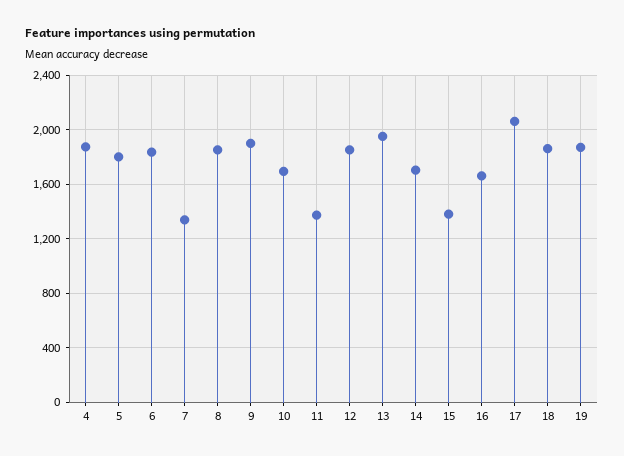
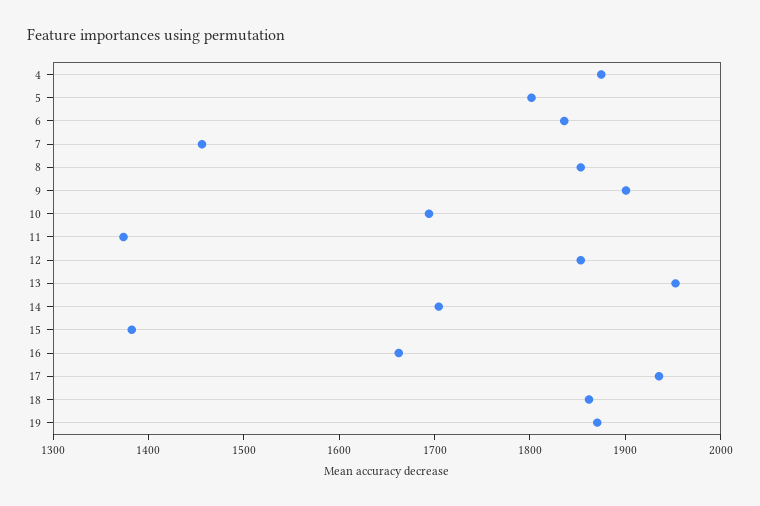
7: 1350 -> 1460
17: 2050 -> 1940

